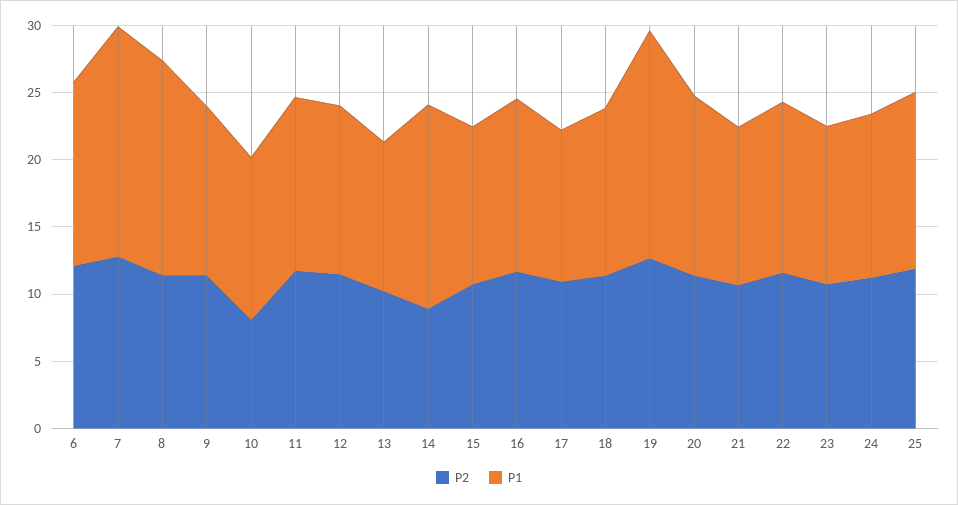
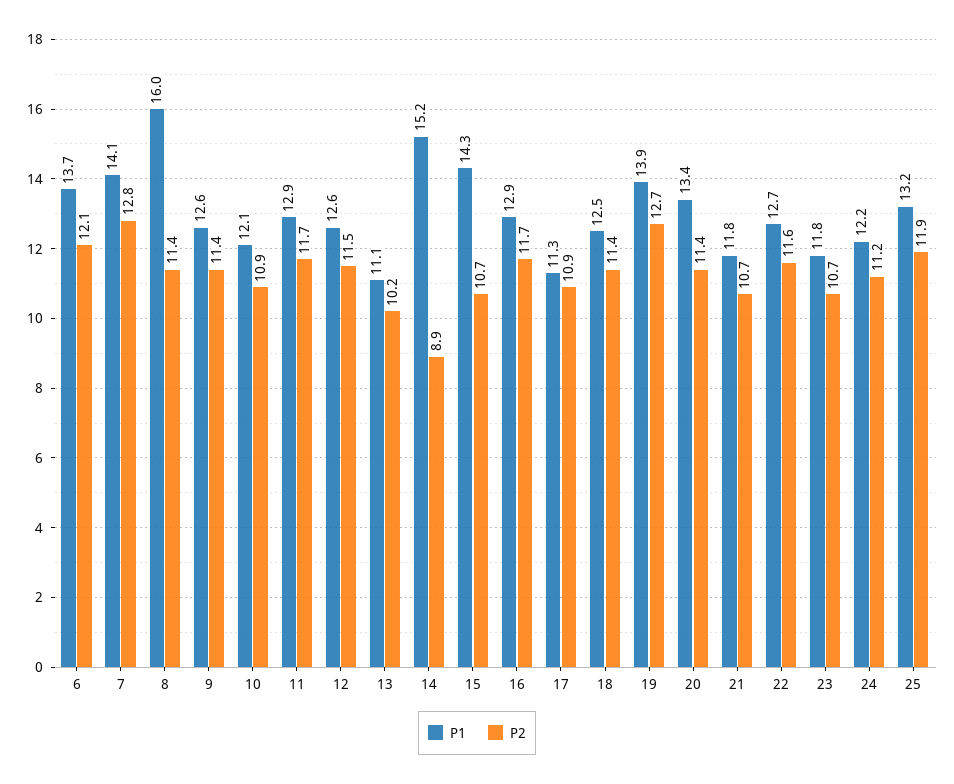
P1, 7: 17 -> 14.1
P2, 10: 8 -> 10.9
P1, 15: 12 -> 14.3
P1, 19: 17 -> 13.9

